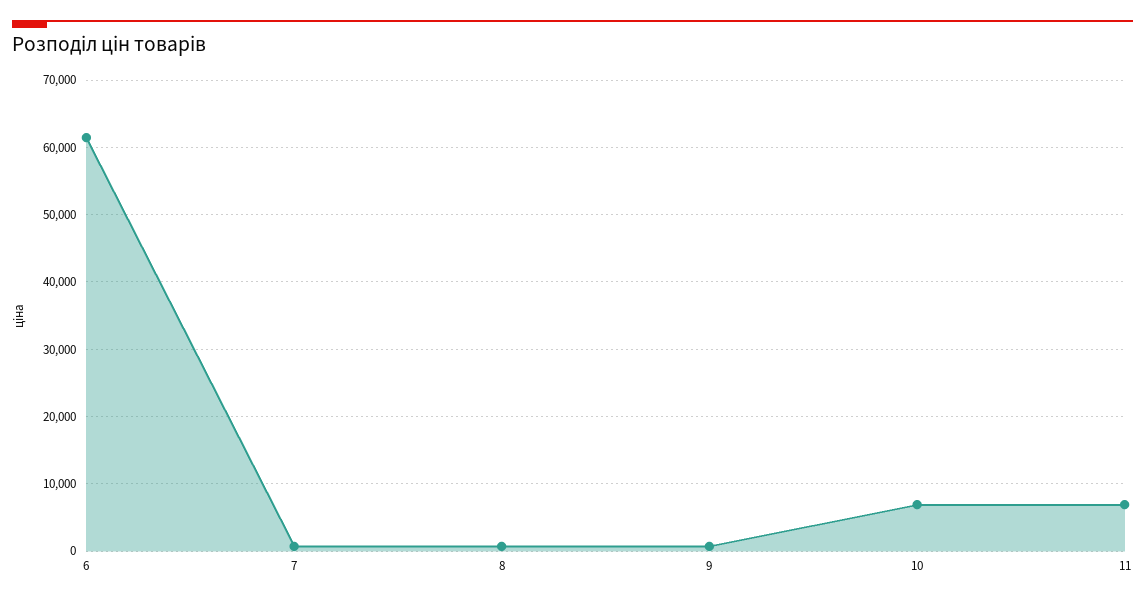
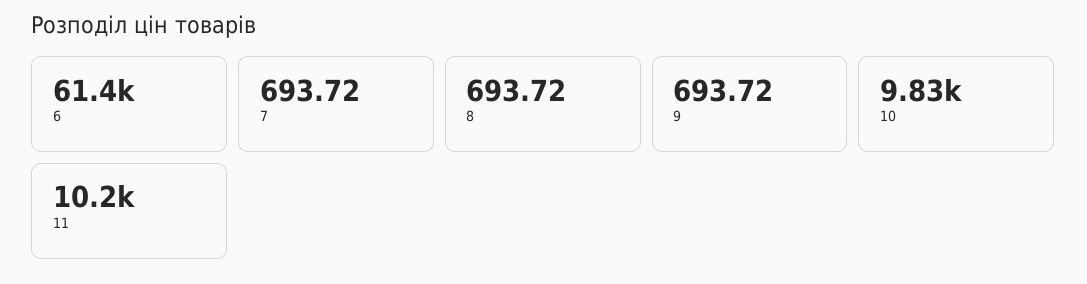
10: 7000 -> 9830
11: 7000 -> 10200

